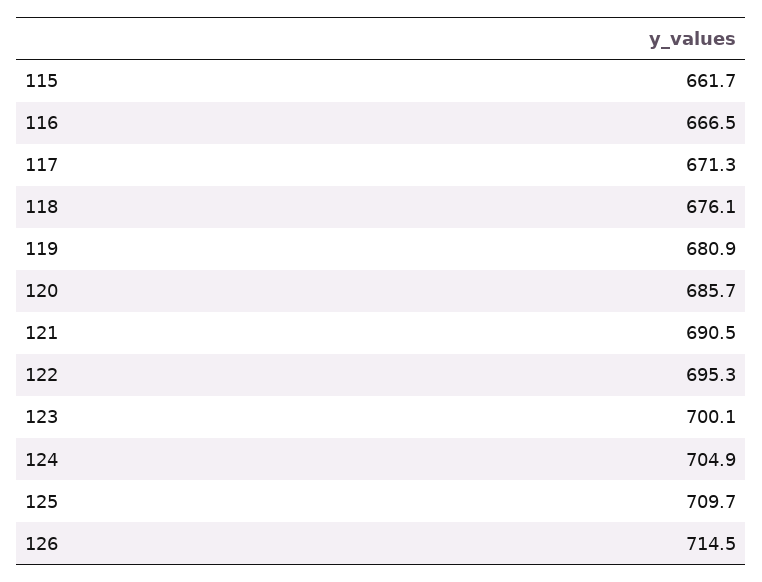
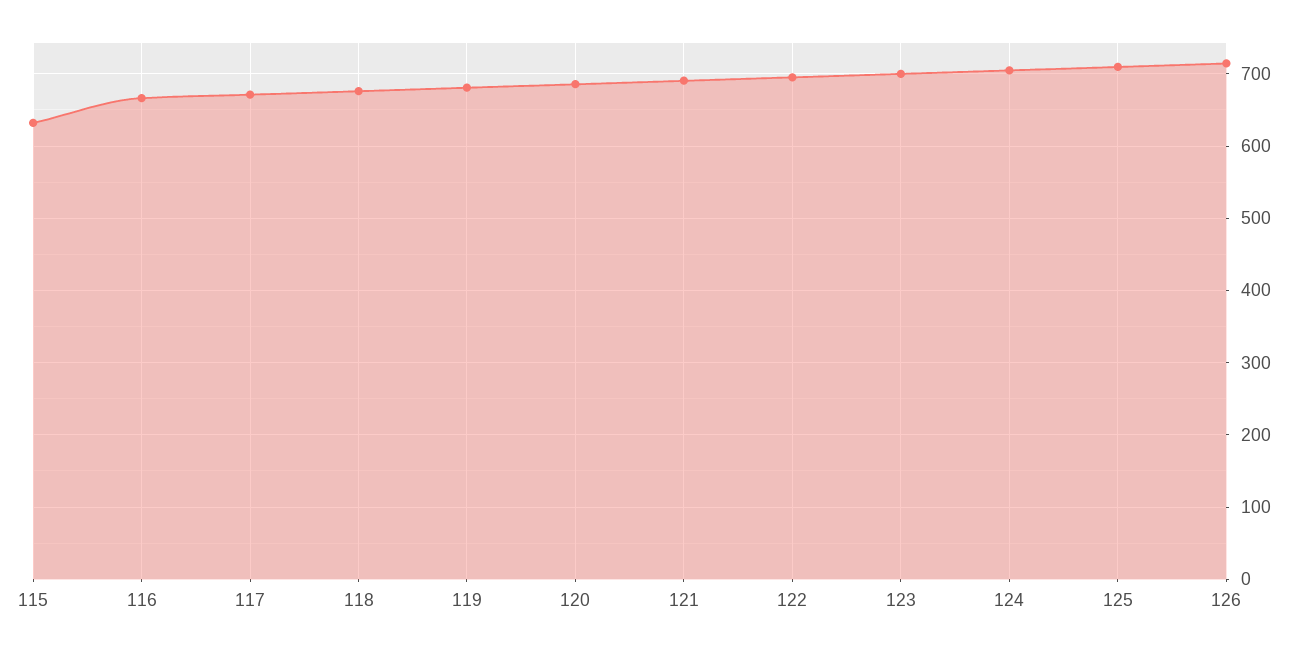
115: 661.7 -> 630

